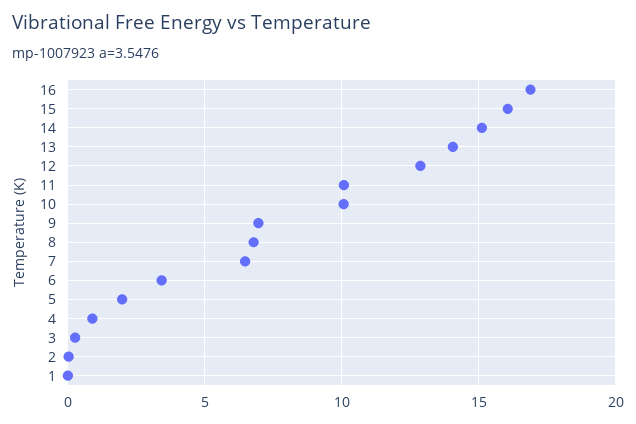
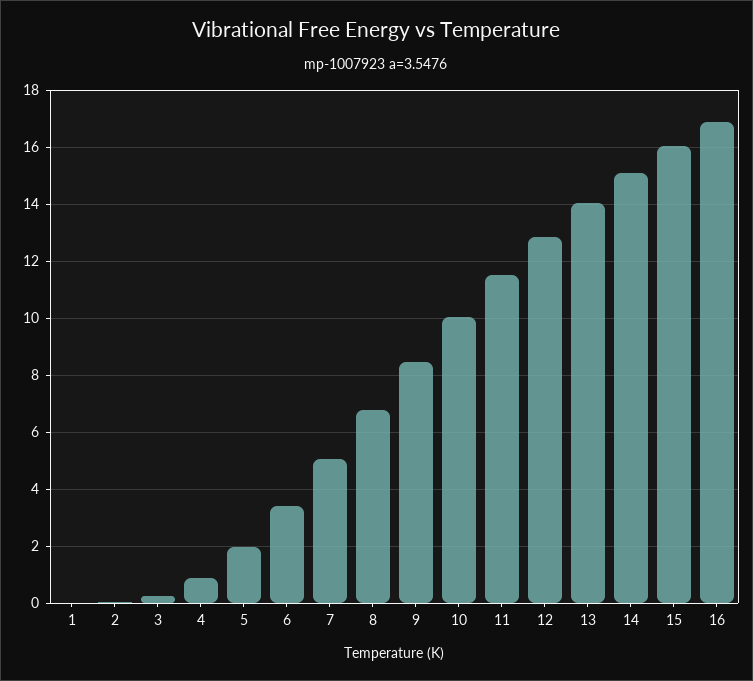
11: 10 -> 11.5
9: 7 -> 8.5
7: 6.5 -> 5

